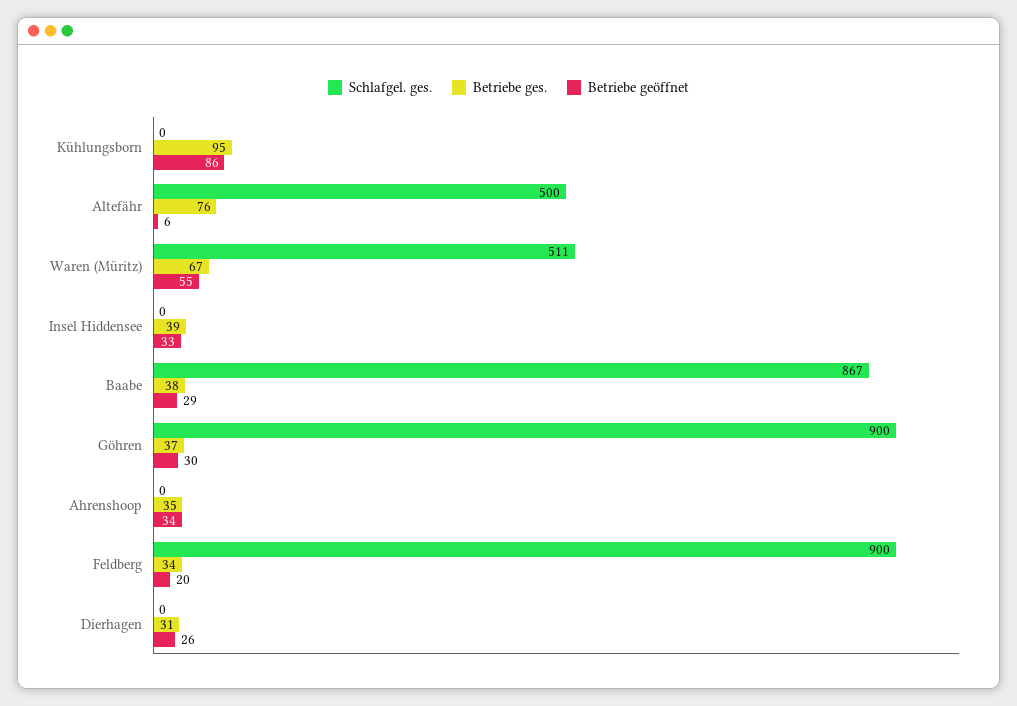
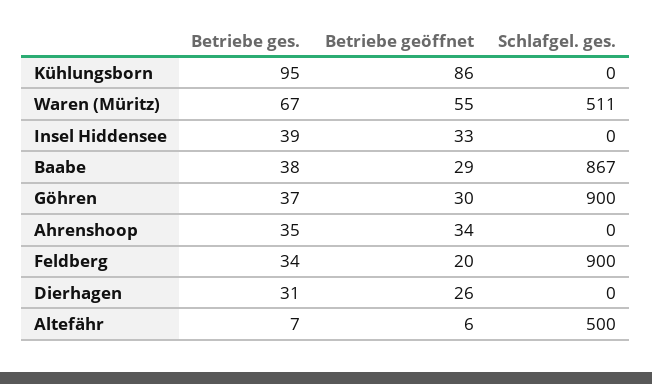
Betriebe ges., Altefähr: 76 -> 7

